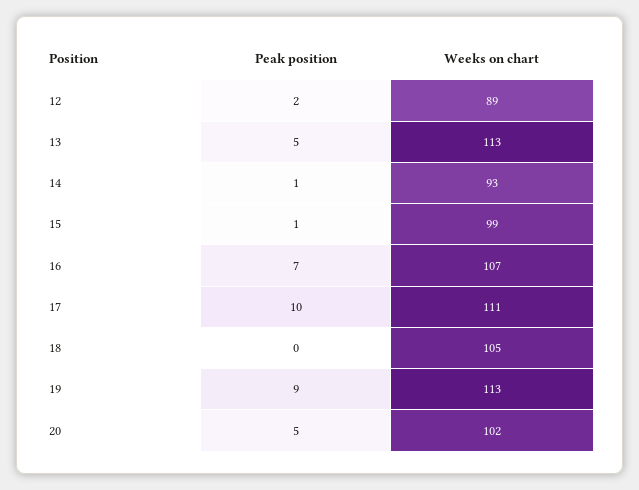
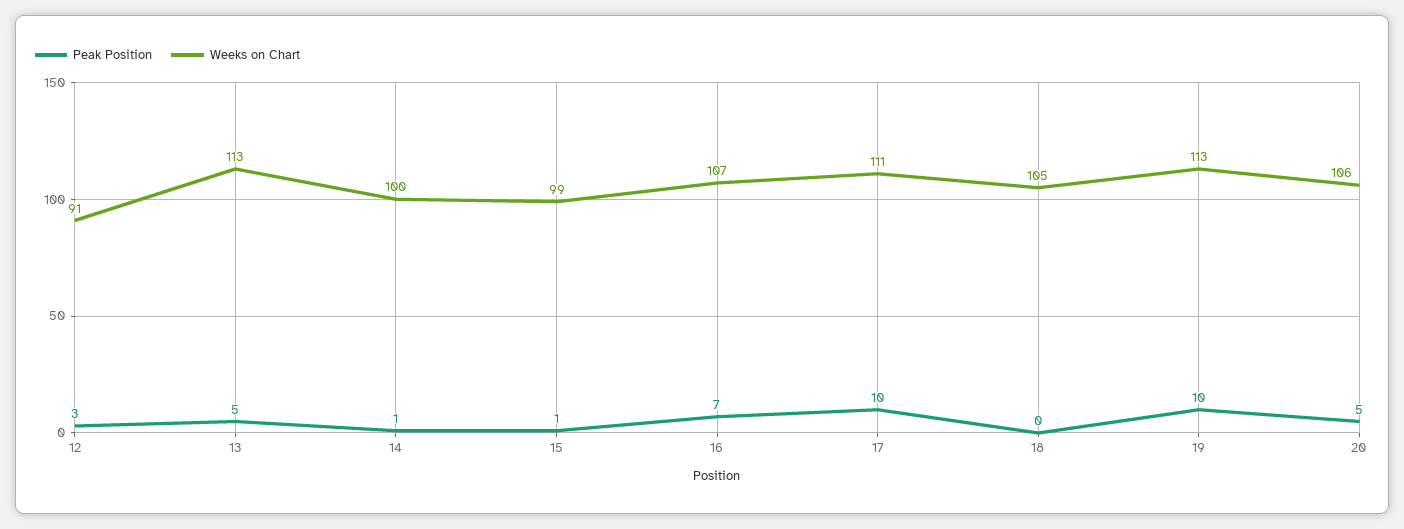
Peak position, 12: 2 -> 3
Weeks on chart, 12: 89 -> 91
Weeks on chart, 14: 93 -> 100
Peak position, 19: 9 -> 10
Weeks on chart, 20: 102 -> 106

